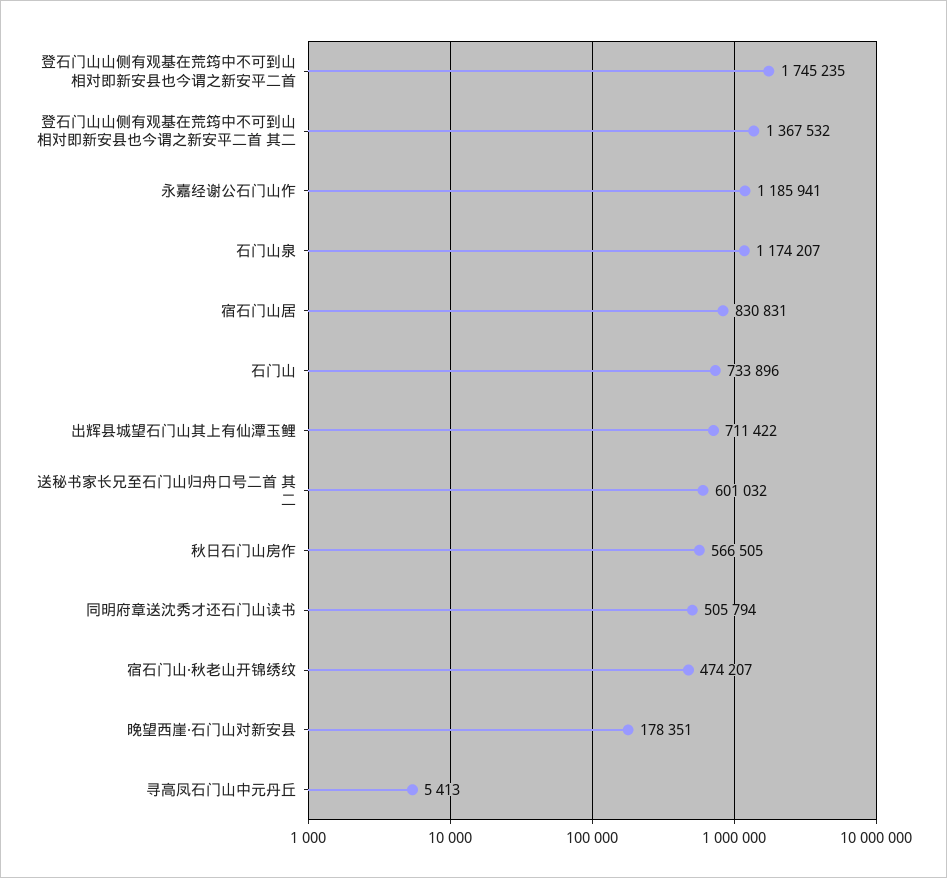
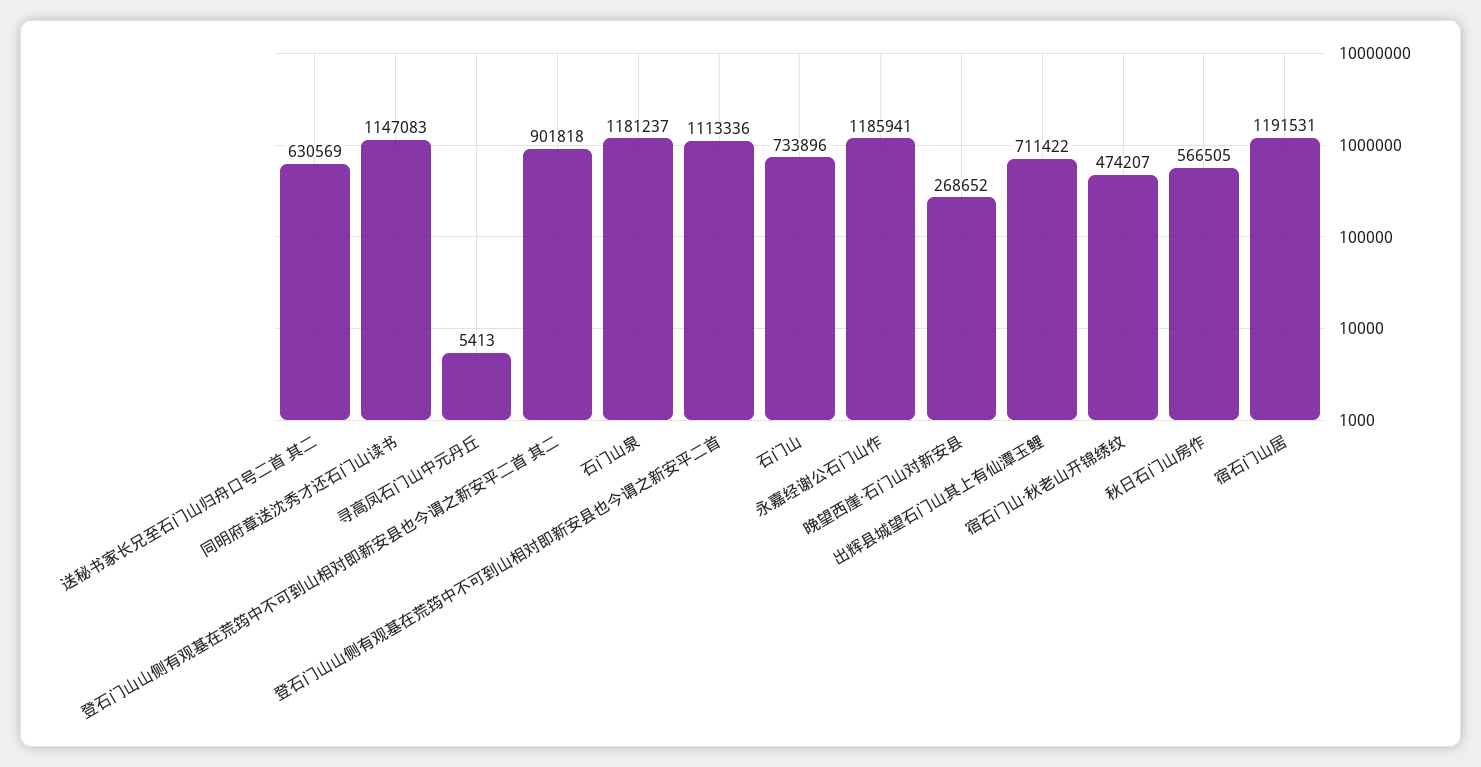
登石门山山侧有观基在荒筠中不可到山相对即新安县也今谓之新安平二首: 1745235 -> 1113336
登石门山山侧有观基在荒筠中不可到山相对即新安县也今谓之新安平二首 其二: 1367532 -> 901818
石门山泉: 1174207 -> 1181237
宿石门山居: 830831 -> 1191531
送秘书家长兄至石门山归舟口号二首 其二: 601032 -> 630569
同明府章送沈秀才还石门山读书: 505794 -> 1147083
晚望西崖·石门山对新安县: 178351 -> 268652

